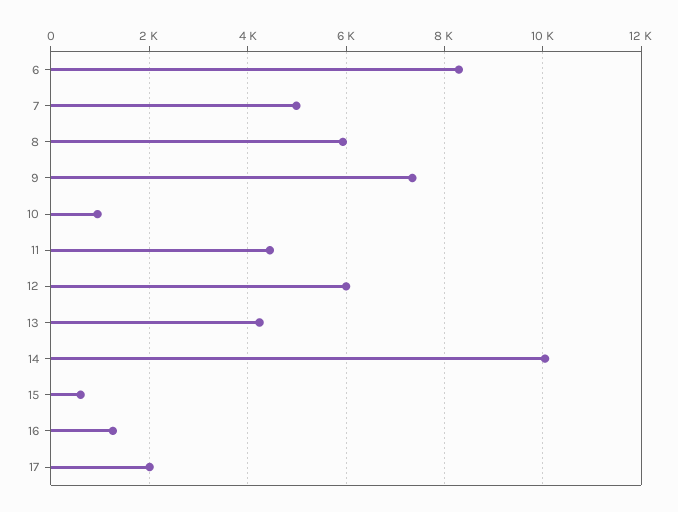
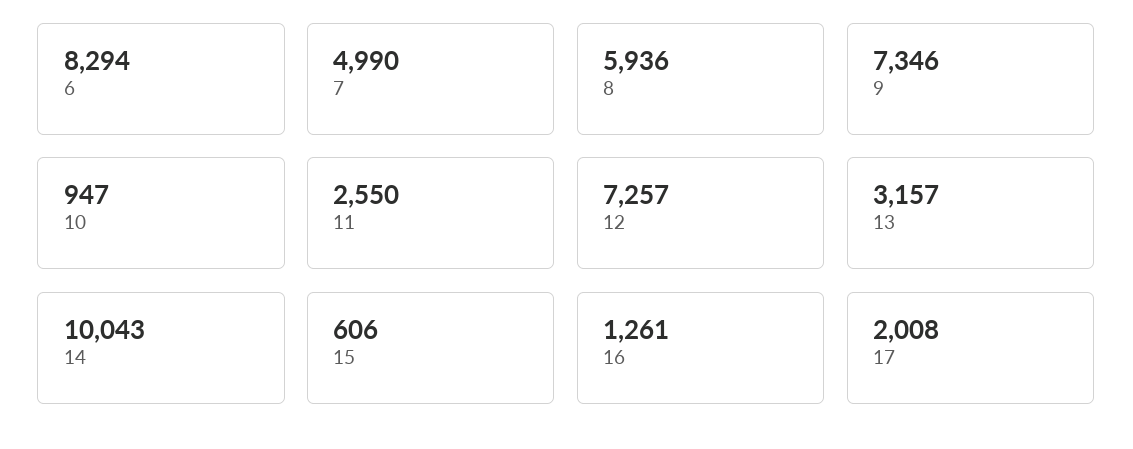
11: 4400 -> 2550
12: 6000 -> 7257
13: 4200 -> 3157

